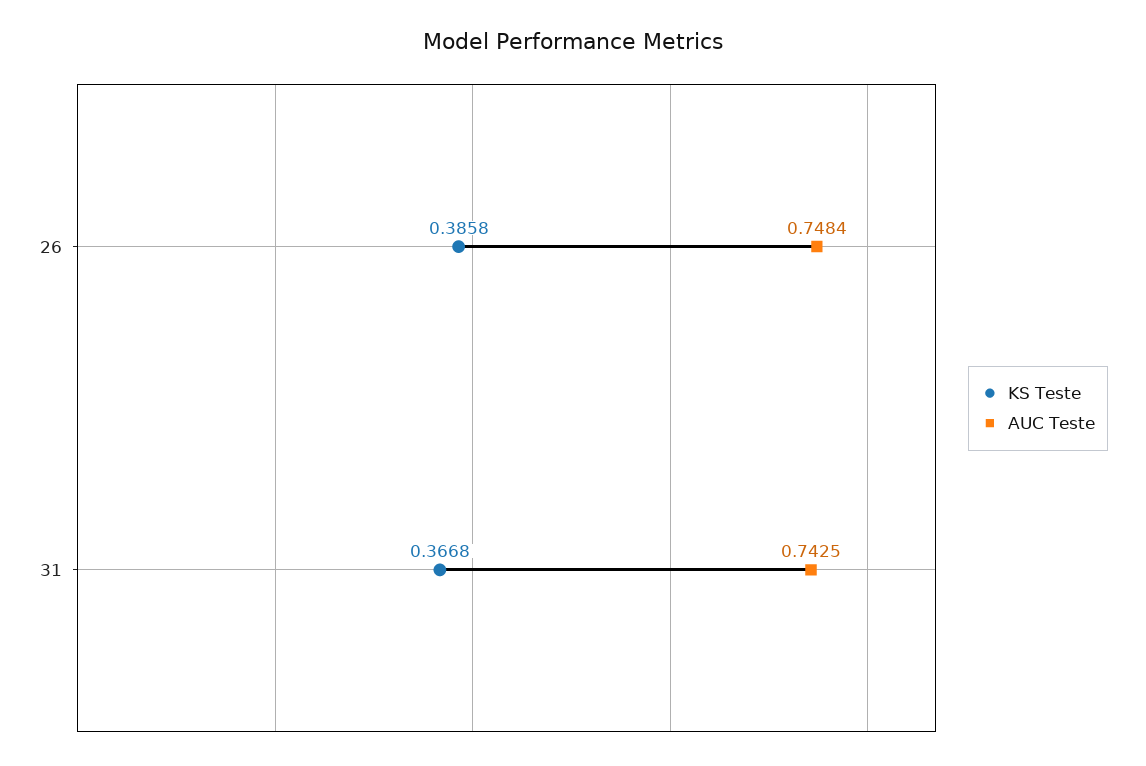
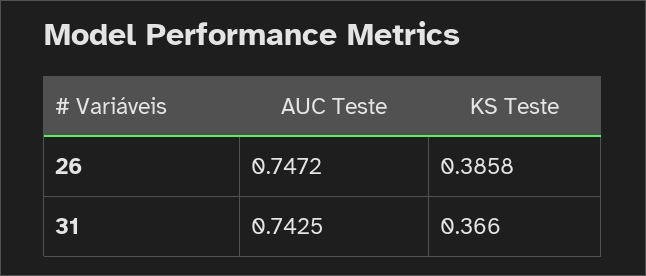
AUC Teste, 26: 0.7484 -> 0.7472
KS Teste, 31: 0.3668 -> 0.366

